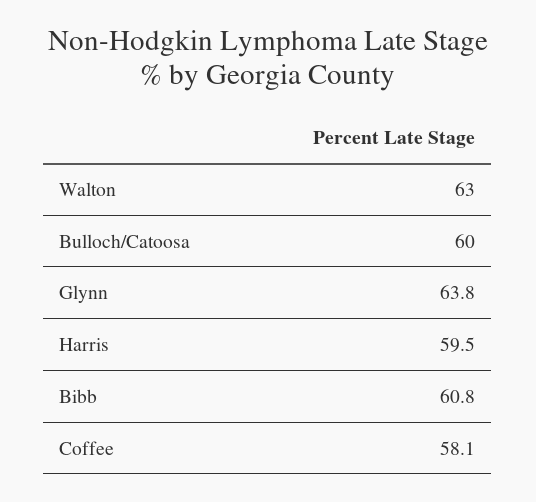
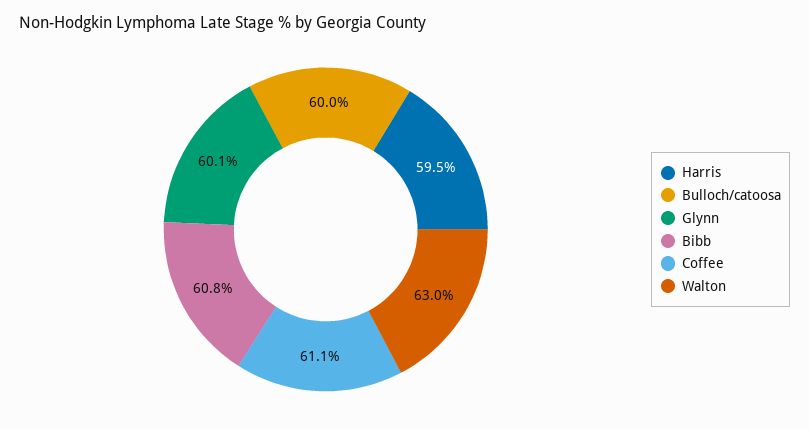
Glynn: 63.8 -> 60.1
Coffee: 58.1 -> 61.1

